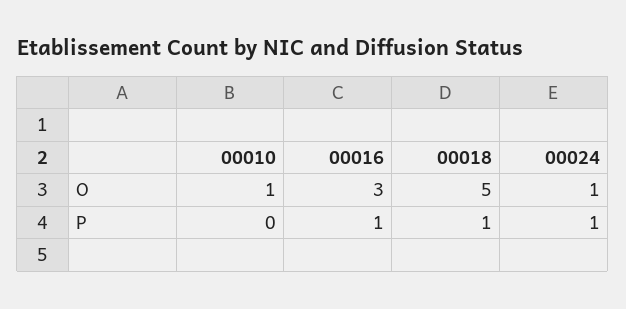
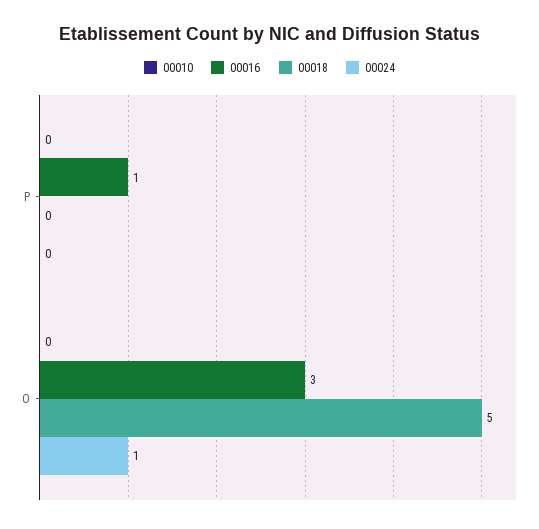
00010, O: 1 -> 0
00018, P: 1 -> 0
00024, P: 1 -> 0

